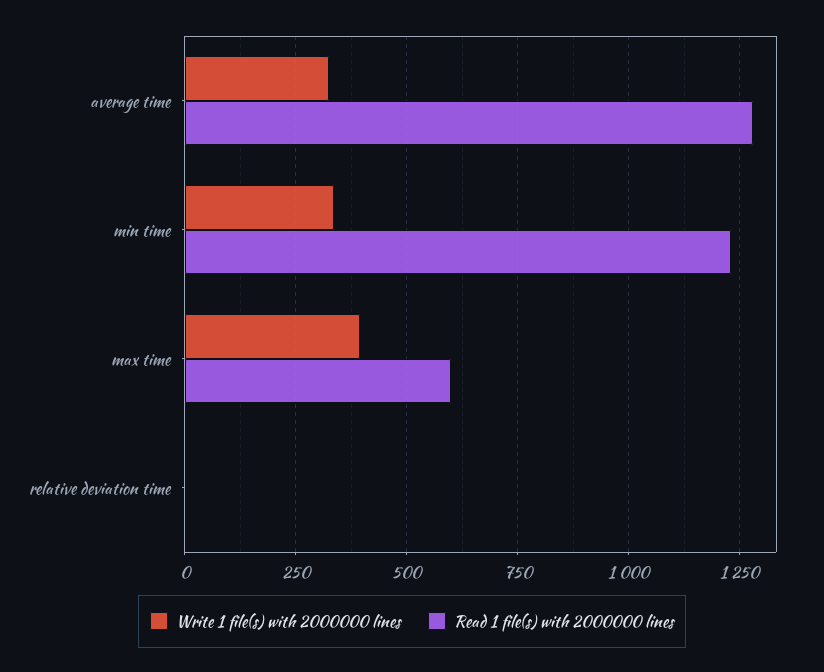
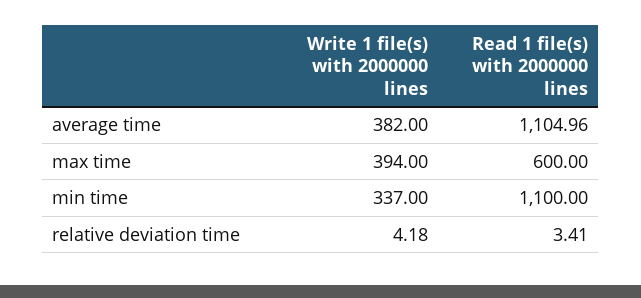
Write 1 file(s) with 2000000 lines, average time: 325 -> 382
Read 1 file(s) with 2000000 lines, average time: 1275 -> 1104.96
Read 1 file(s) with 2000000 lines, min time: 1225 -> 1100

